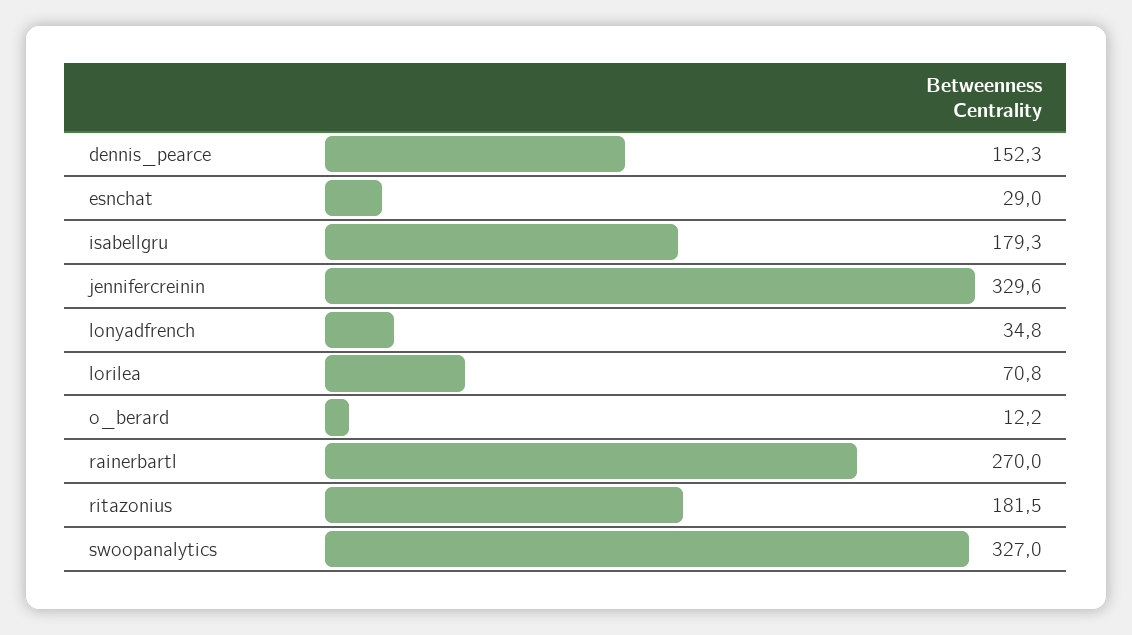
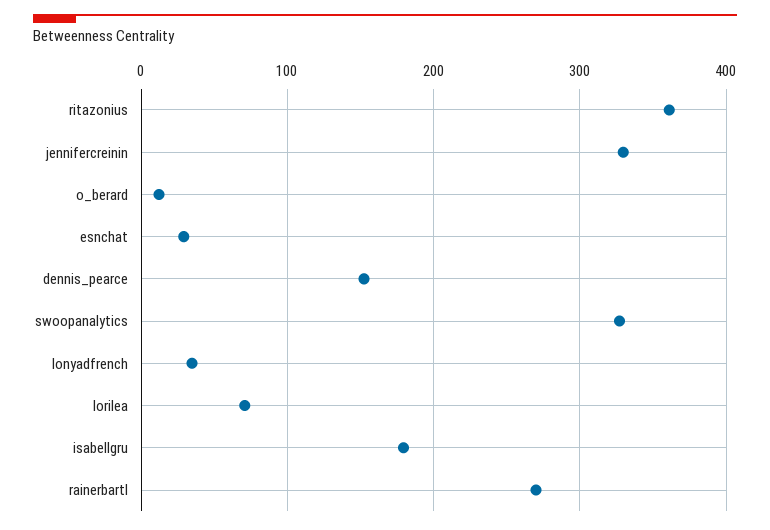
ritazonius: 181.5 -> 360

